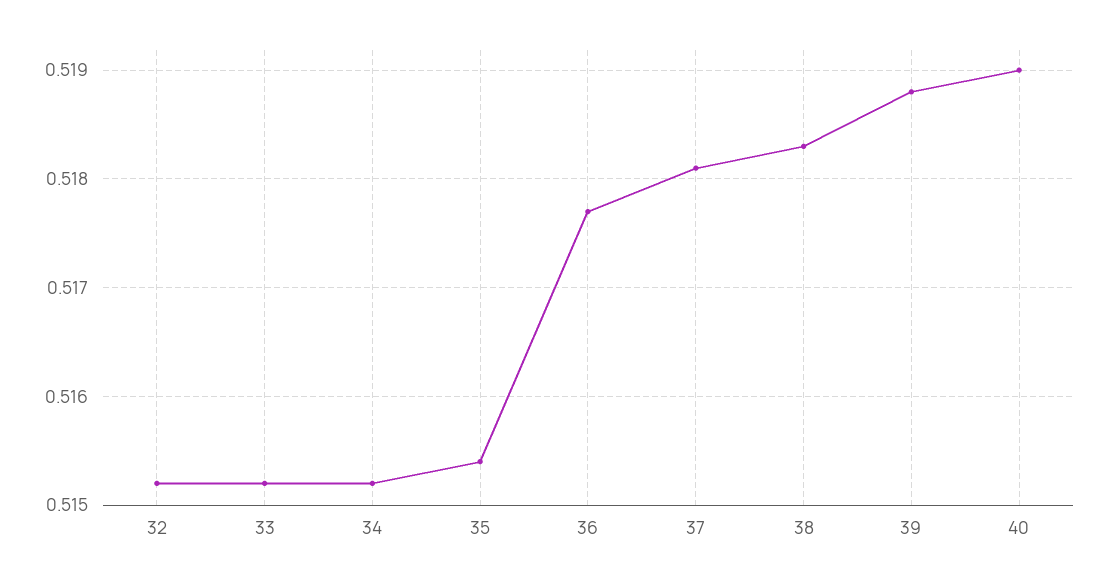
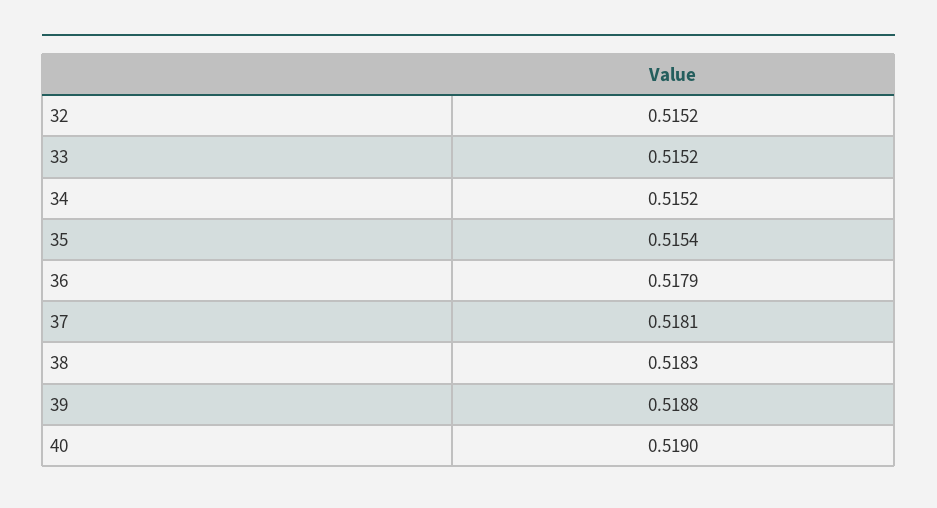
36: 0.5177 -> 0.5179

